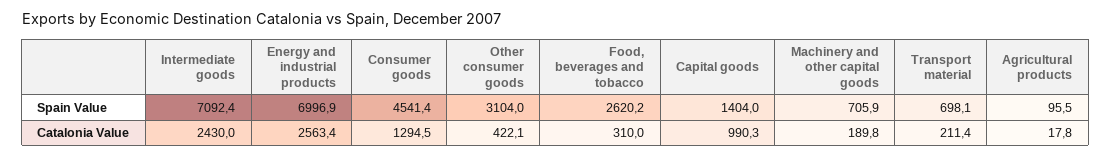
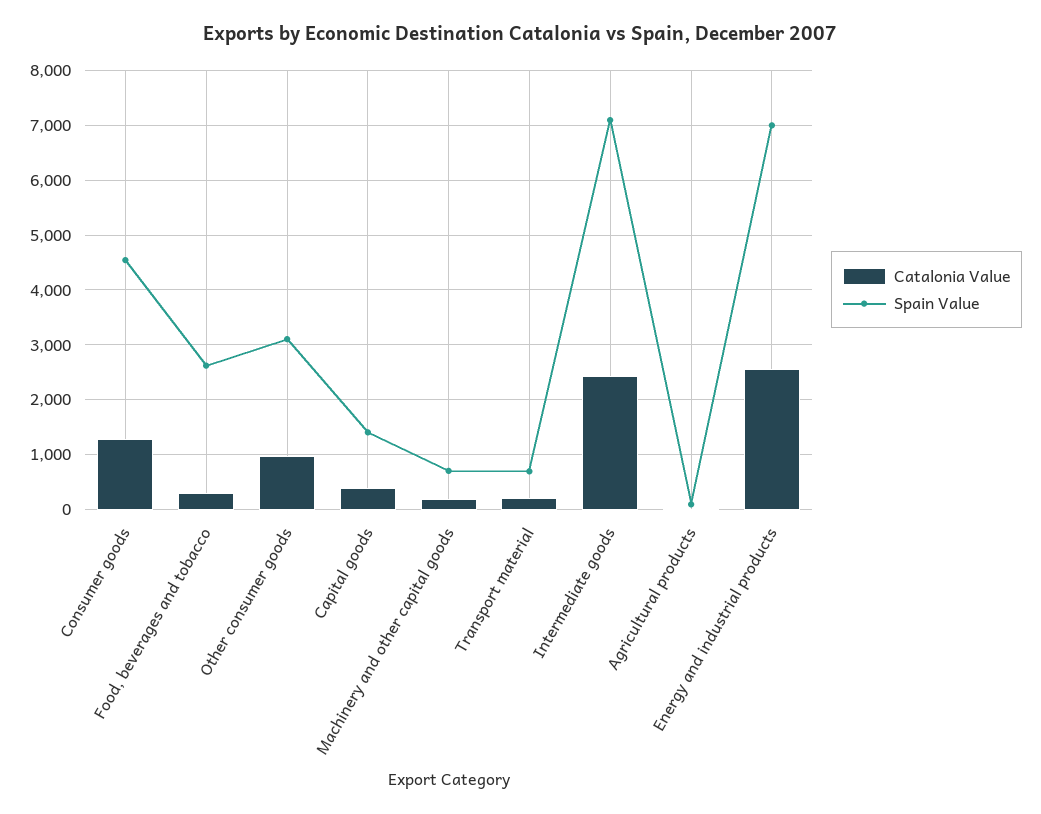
Catalonia Value, Other consumer goods: 422.1 -> 1000
Catalonia Value, Capital goods: 990.3 -> 400

